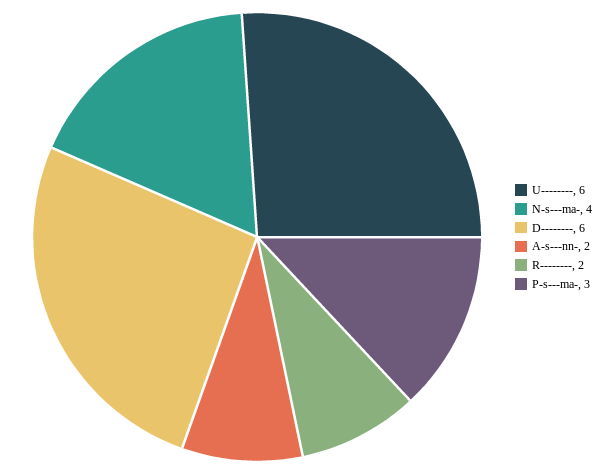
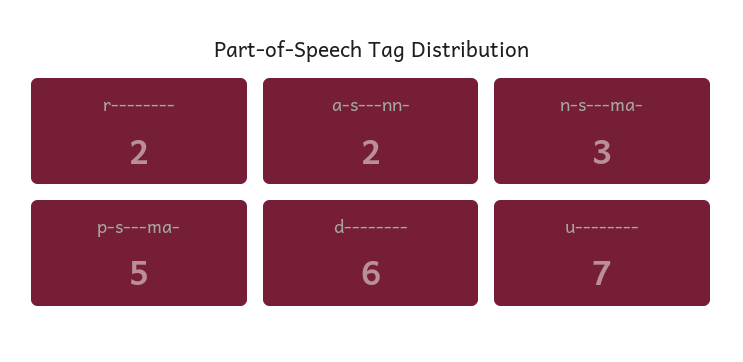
U--------: 6 -> 7
N-s---ma-: 4 -> 3
P-s---ma-: 3 -> 5

